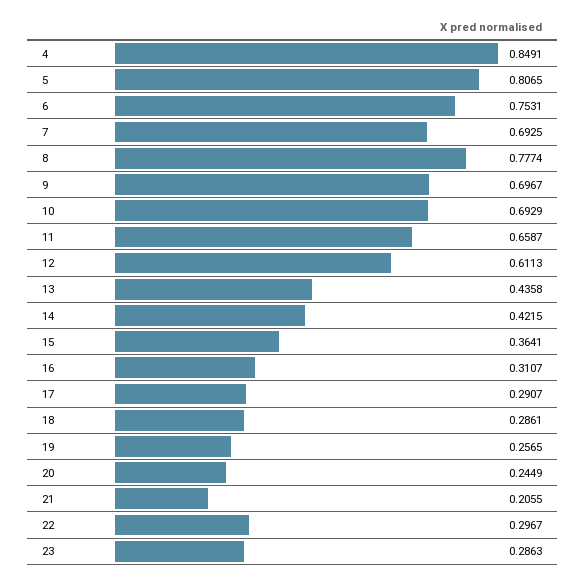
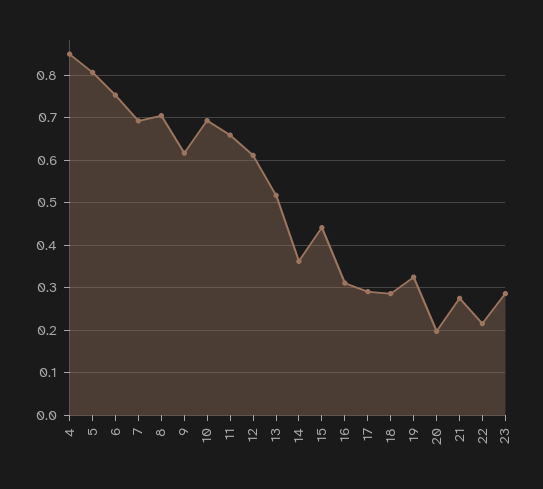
8: 0.7774 -> 0.7
9: 0.6967 -> 0.62
13: 0.4358 -> 0.52
14: 0.4215 -> 0.36
15: 0.3641 -> 0.44
19: 0.2565 -> 0.32
20: 0.2449 -> 0.2
21: 0.2055 -> 0.28
22: 0.2967 -> 0.22

